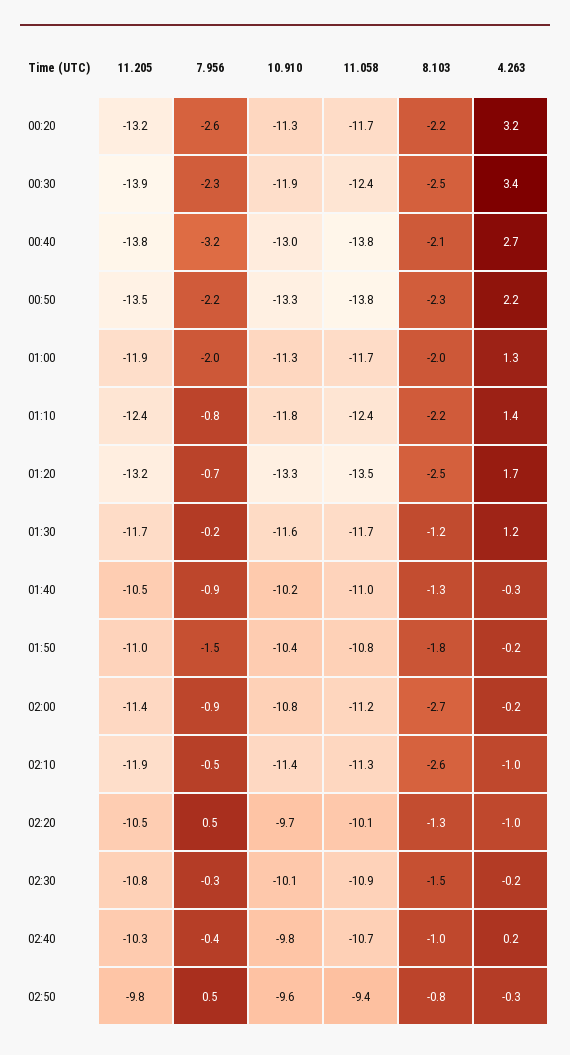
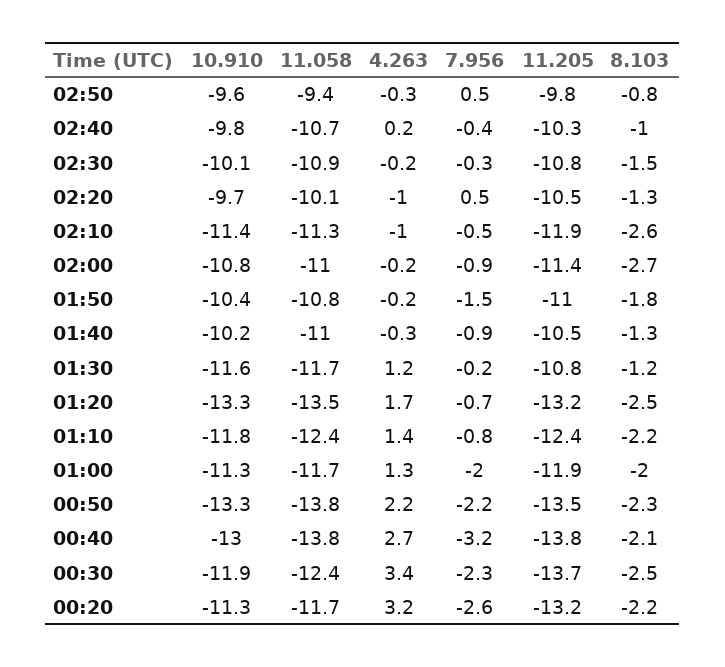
11.205, 00:30: -13.9 -> -13.7
11.205, 01:30: -11.7 -> -10.8
11.058, 02:00: -11.2 -> -11

